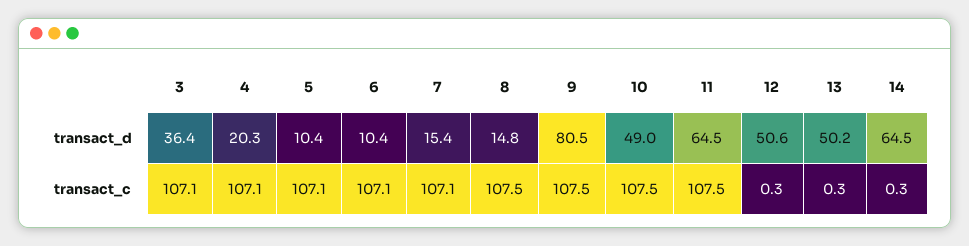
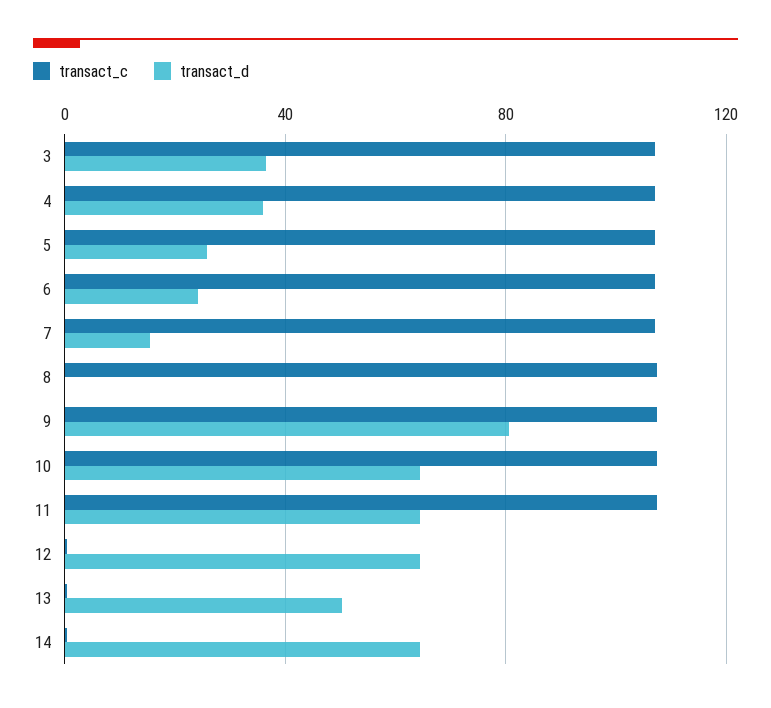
transact_d, 4: 20.3 -> 35
transact_d, 5: 10.4 -> 25
transact_d, 6: 10.4 -> 25
transact_d, 8: 14.8 -> 0
transact_d, 10: 49 -> 65
transact_d, 12: 50.6 -> 65

